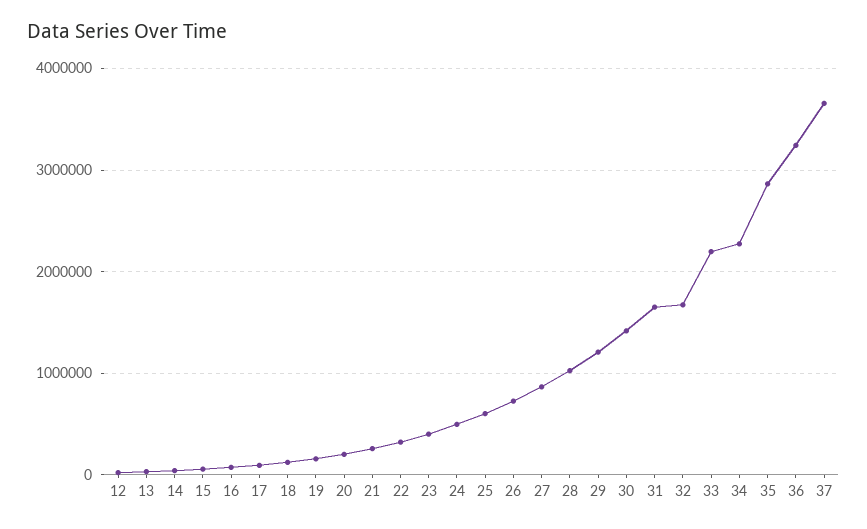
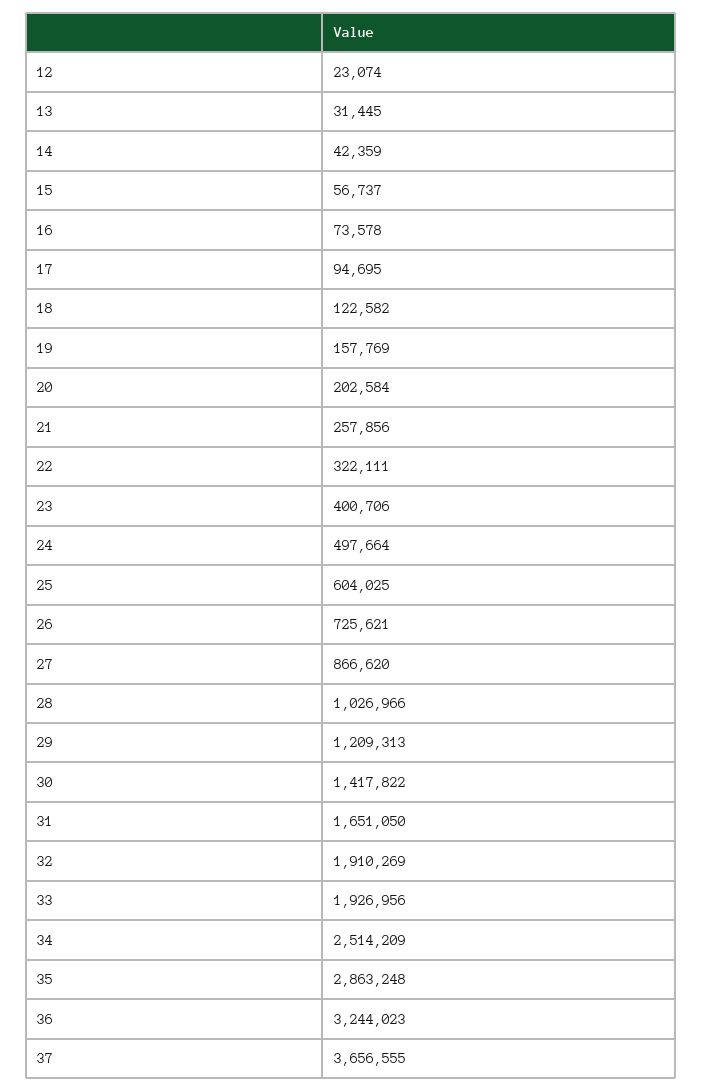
32: 1700000 -> 1910269
33: 2200000 -> 1926956
34: 2300000 -> 2514209

